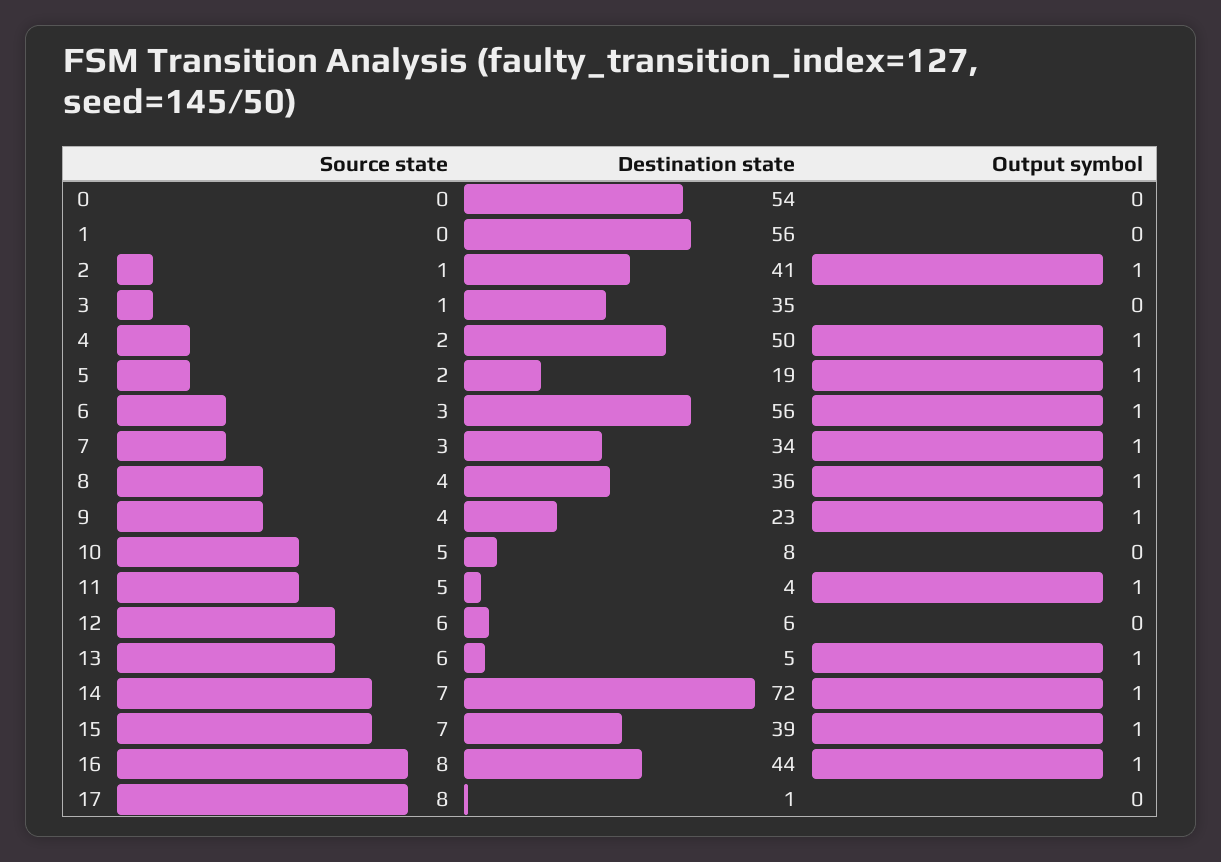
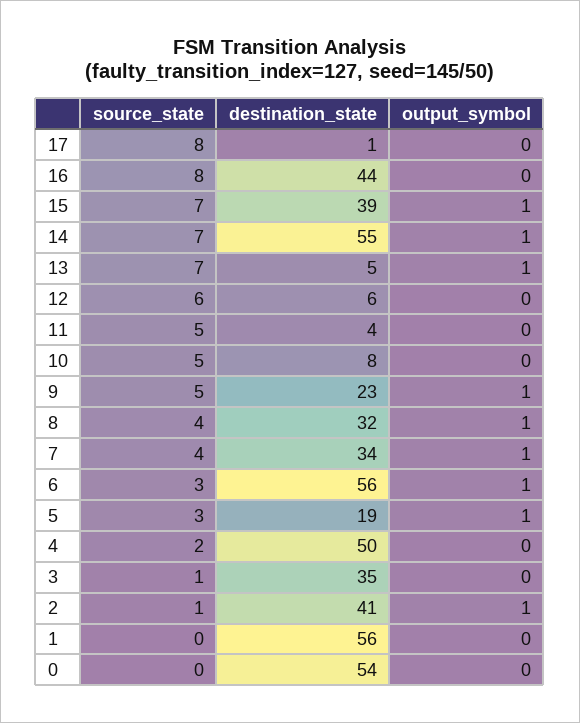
Output symbol, 4: 1 -> 0
Source state, 5: 2 -> 3
Source state, 7: 3 -> 4
Destination state, 8: 36 -> 32
Source state, 9: 4 -> 5
Output symbol, 11: 1 -> 0
Source state, 13: 6 -> 7
Destination state, 14: 72 -> 55
Output symbol, 16: 1 -> 0

